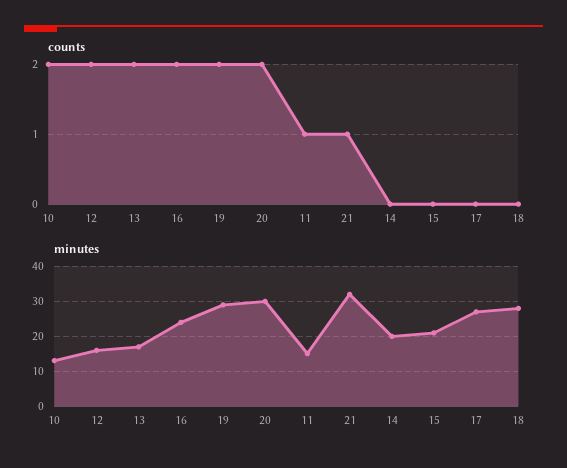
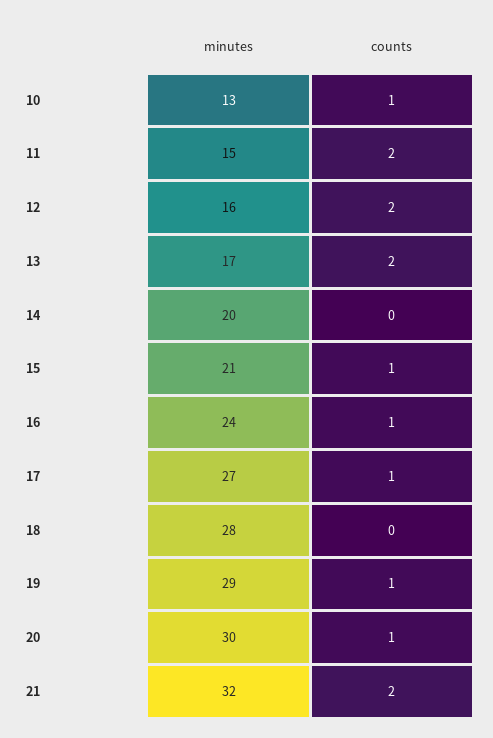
counts, 10: 2 -> 1
counts, 16: 2 -> 1
counts, 19: 2 -> 1
counts, 20: 2 -> 1
counts, 11: 1 -> 2
counts, 21: 1 -> 2
counts, 15: 0 -> 1
counts, 17: 0 -> 1

